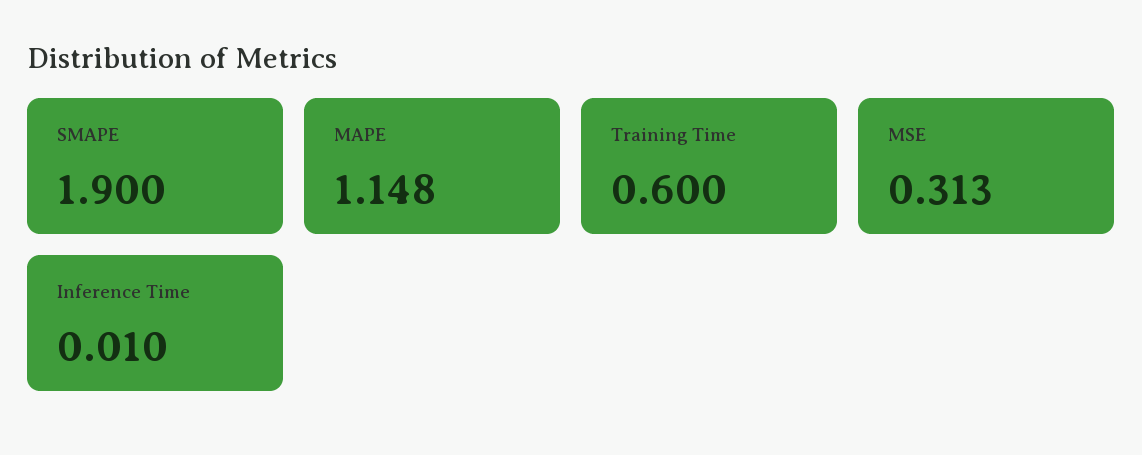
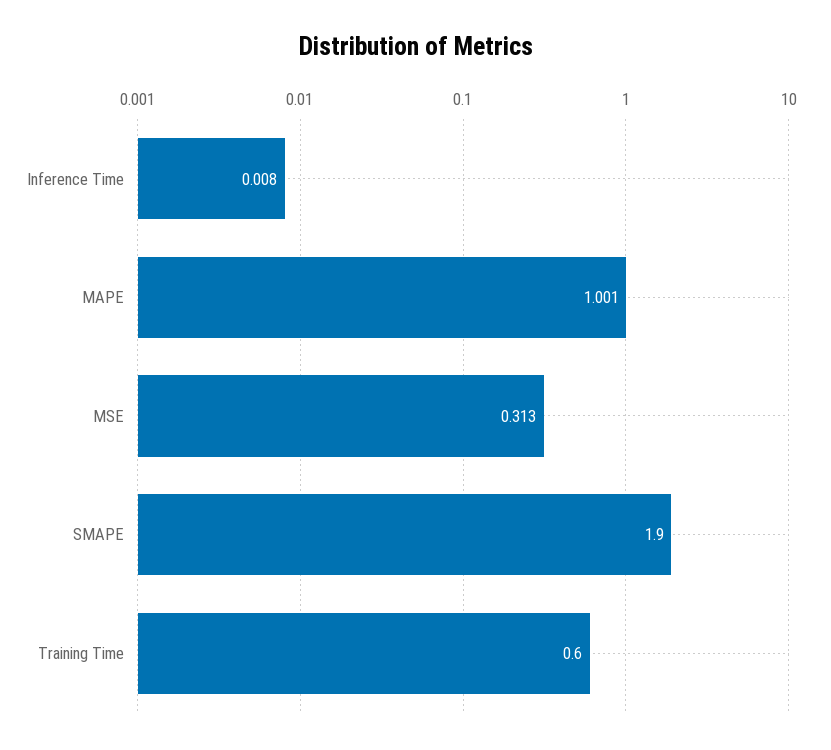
MAPE: 1.148 -> 1.001
Inference Time: 0.01 -> 0.008

